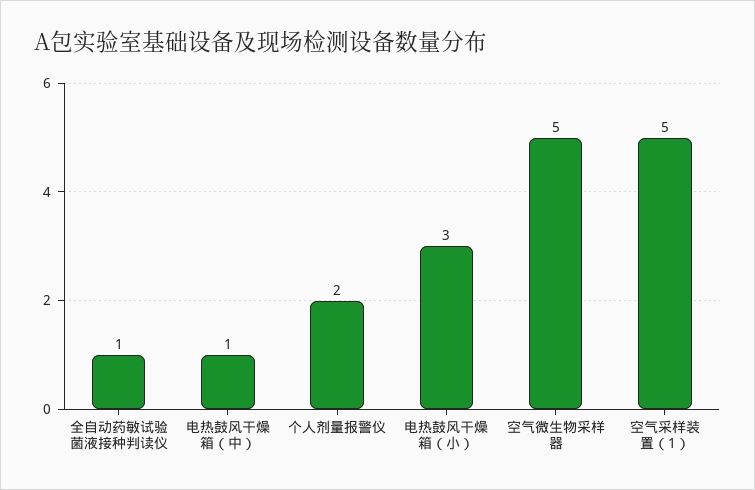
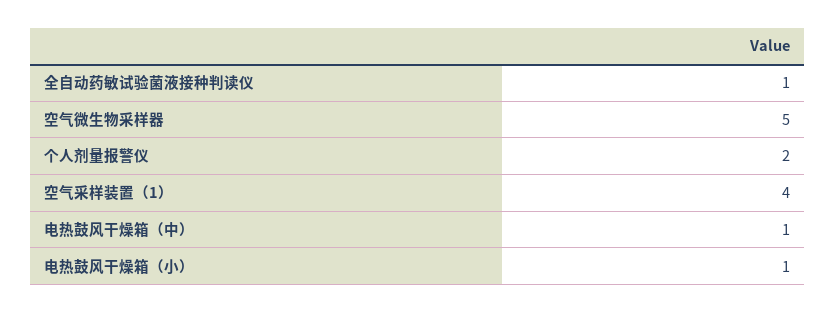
电热鼓风干燥箱（小）: 3 -> 1
空气采样装置（1）: 5 -> 4

